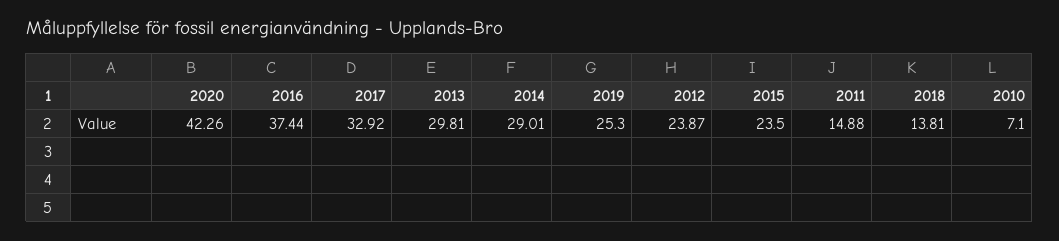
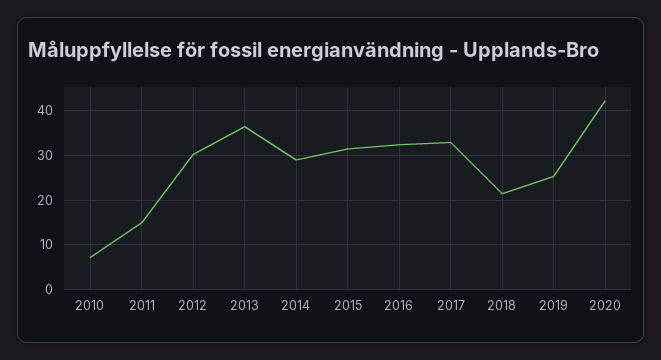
2016: 37.44 -> 32
2013: 29.81 -> 36
2012: 23.87 -> 30
2015: 23.5 -> 32
2018: 13.81 -> 22

